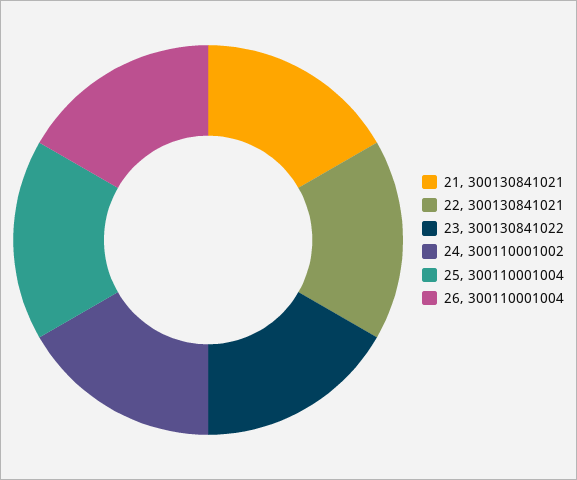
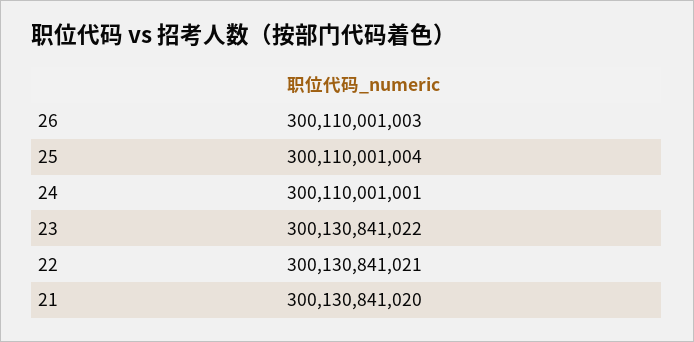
21: 300130841021 -> 300130841020
24: 300110001002 -> 300110001001
26: 300110001004 -> 300110001003

